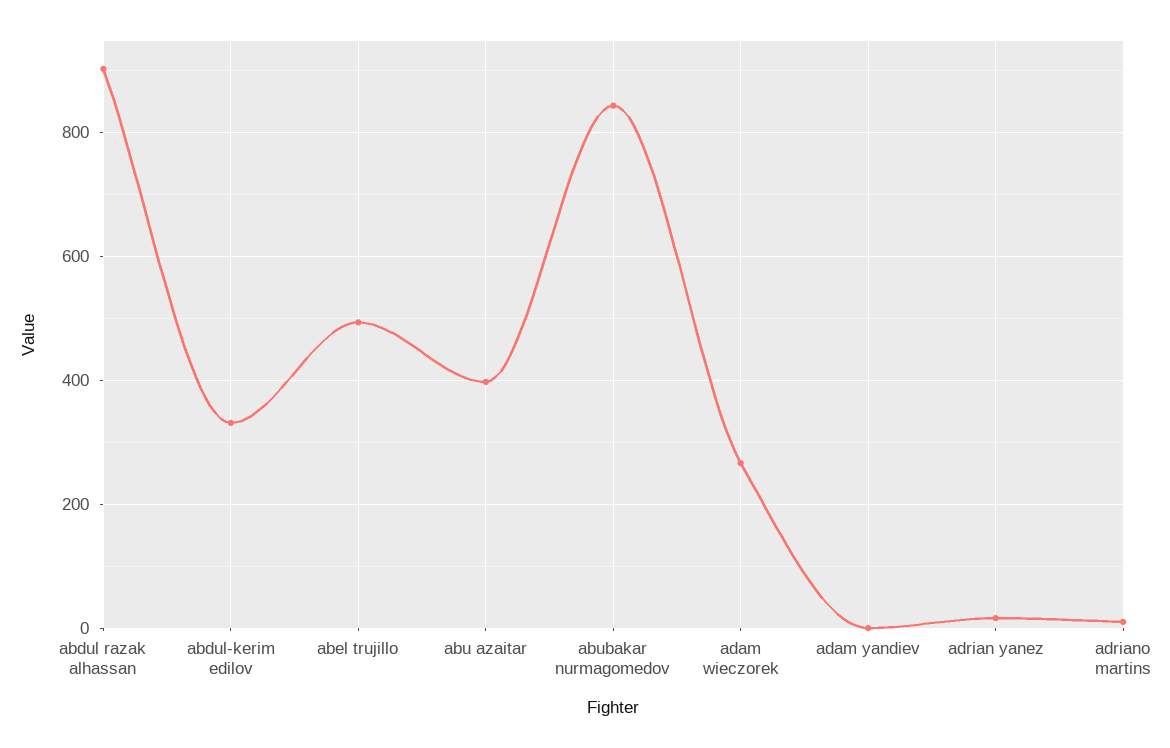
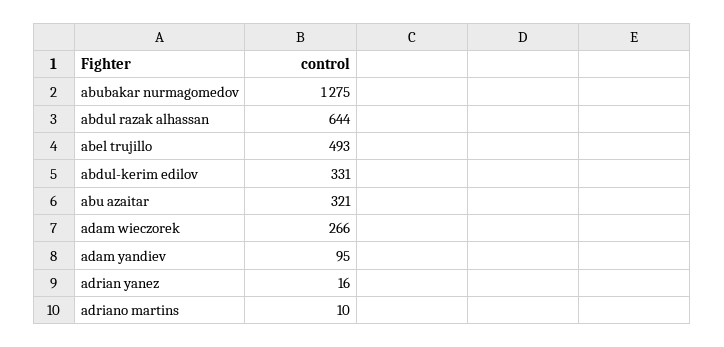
abdul razak alhassan: 900 -> 644
abu azaitar: 400 -> 321
abubakar nurmagomedov: 840 -> 1275
adam yandiev: 0 -> 95

